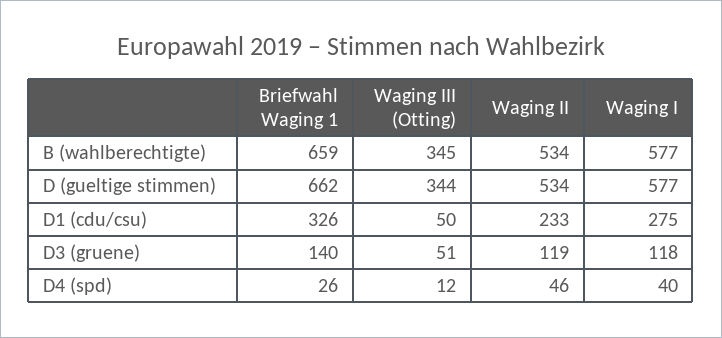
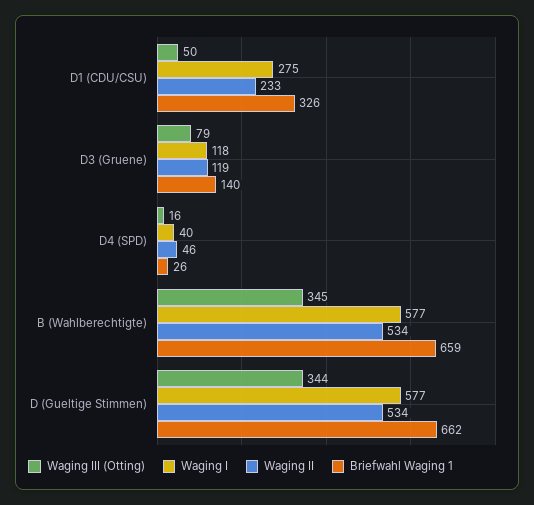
Waging III (Otting), D3 (gruene): 51 -> 79
Waging III (Otting), D4 (spd): 12 -> 16

